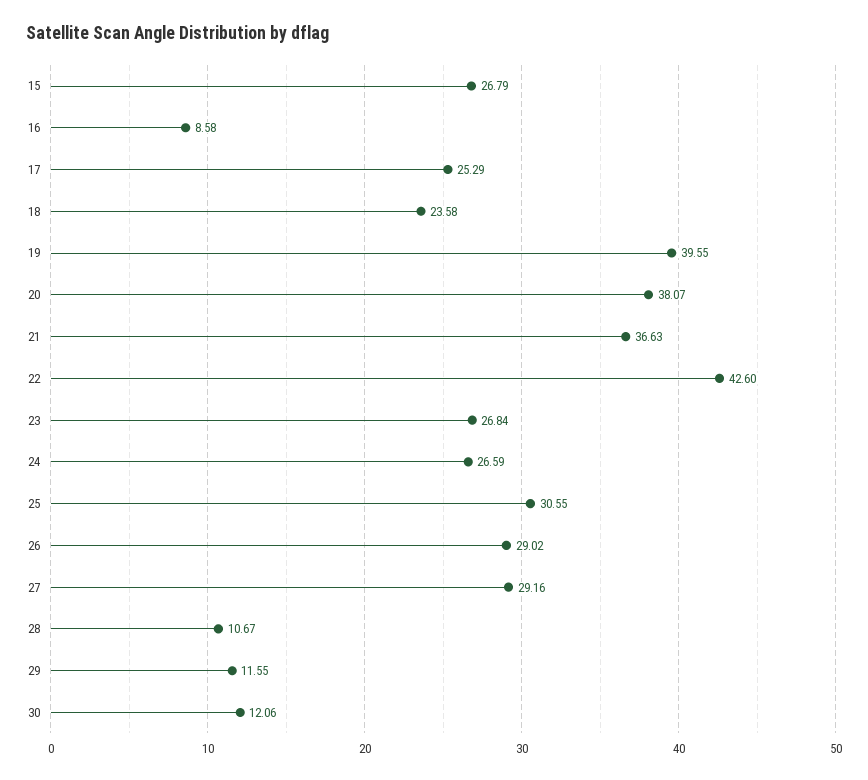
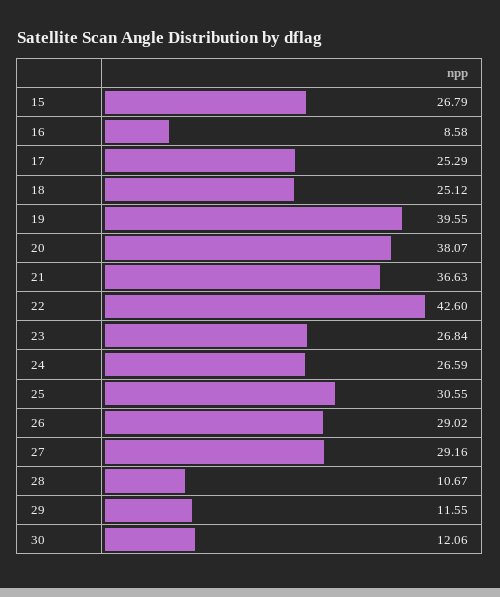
18: 23.58 -> 25.12

